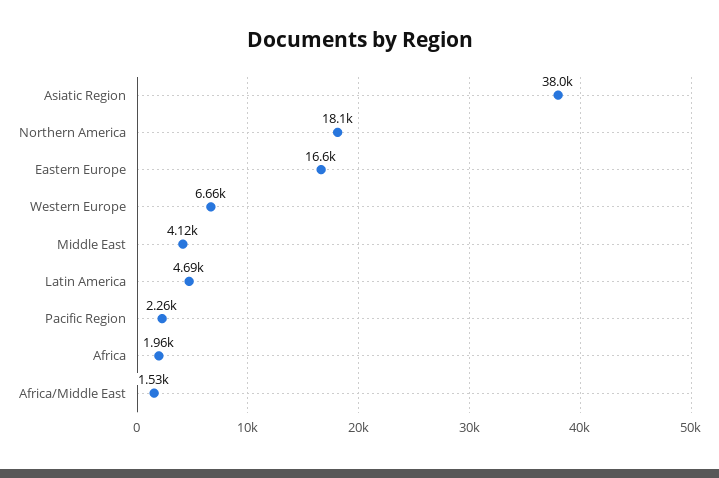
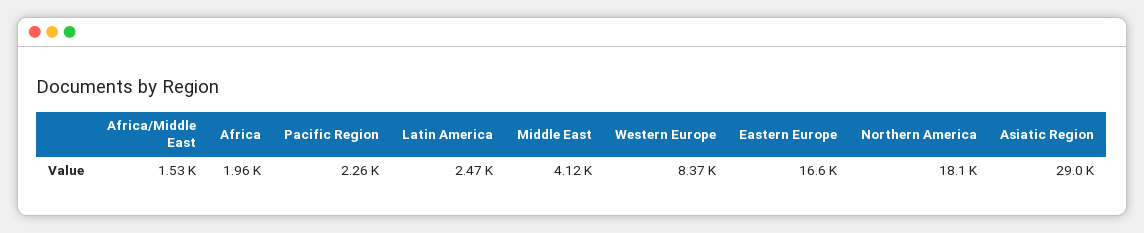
Asiatic Region: 38000 -> 29000
Western Europe: 6660 -> 8370
Latin America: 4690 -> 2470

